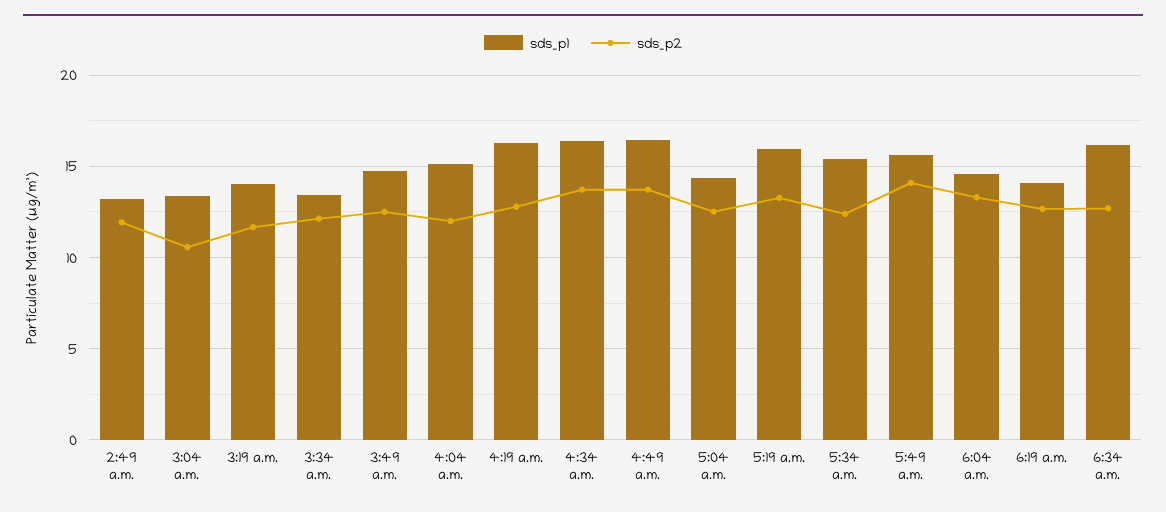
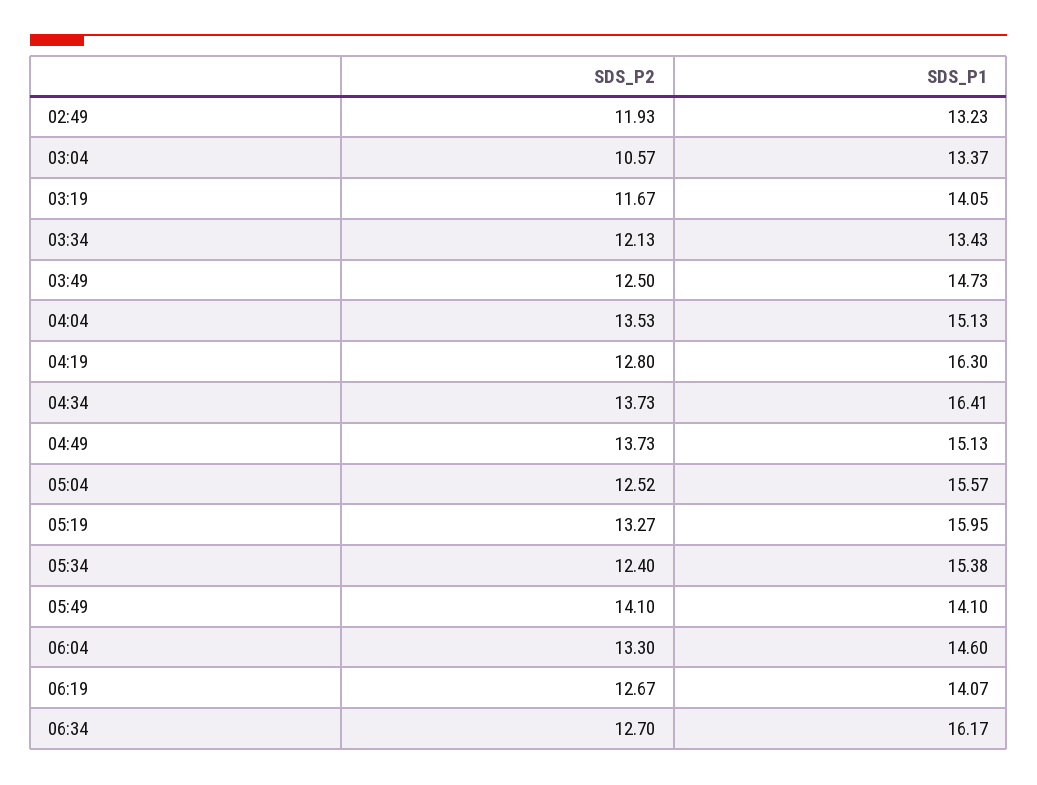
sds_p2, 4:04 a.m.: 12 -> 13.53
sds_p1, 4:49 a.m.: 16.5 -> 15.13
sds_p1, 5:04 a.m.: 14.5 -> 15.57
sds_p1, 5:49 a.m.: 15.5 -> 14.1

